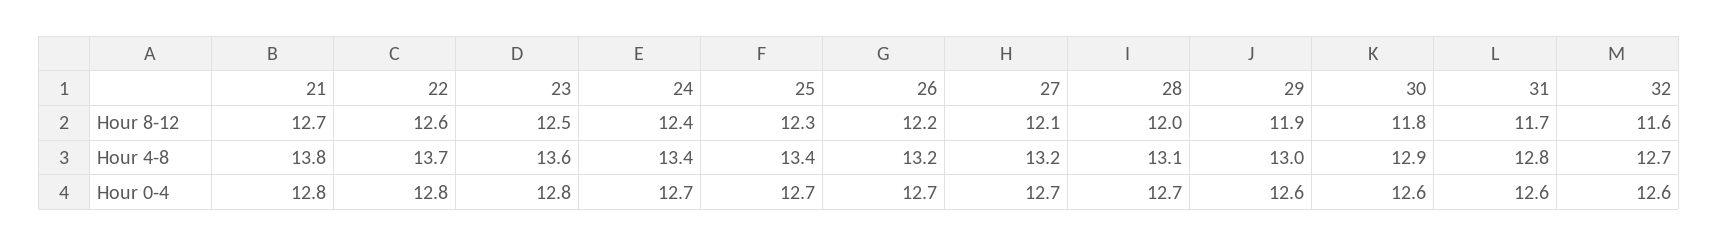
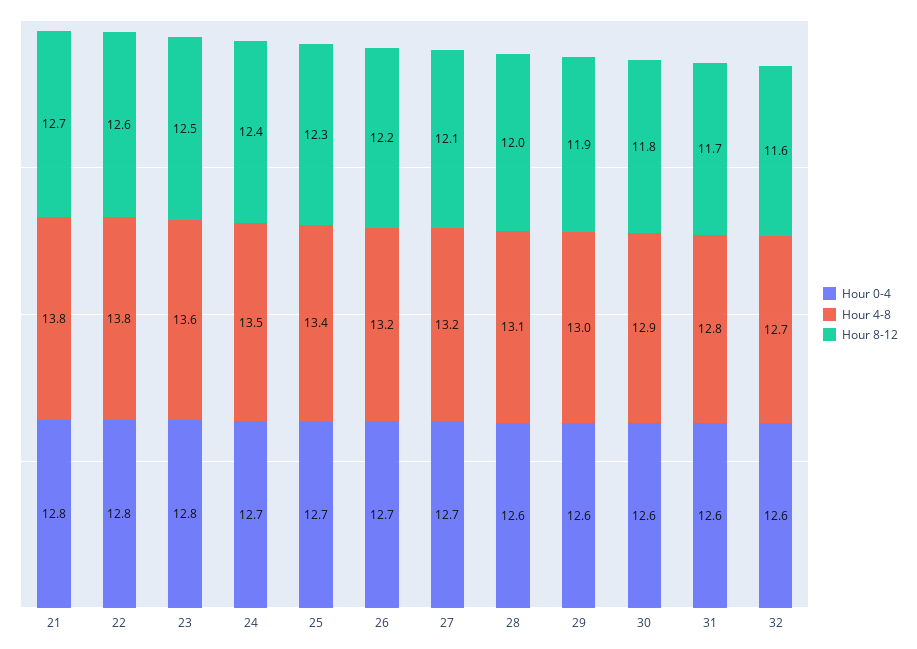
Hour 4-8, 22: 13.7 -> 13.8
Hour 4-8, 24: 13.4 -> 13.5
Hour 0-4, 28: 12.7 -> 12.6

